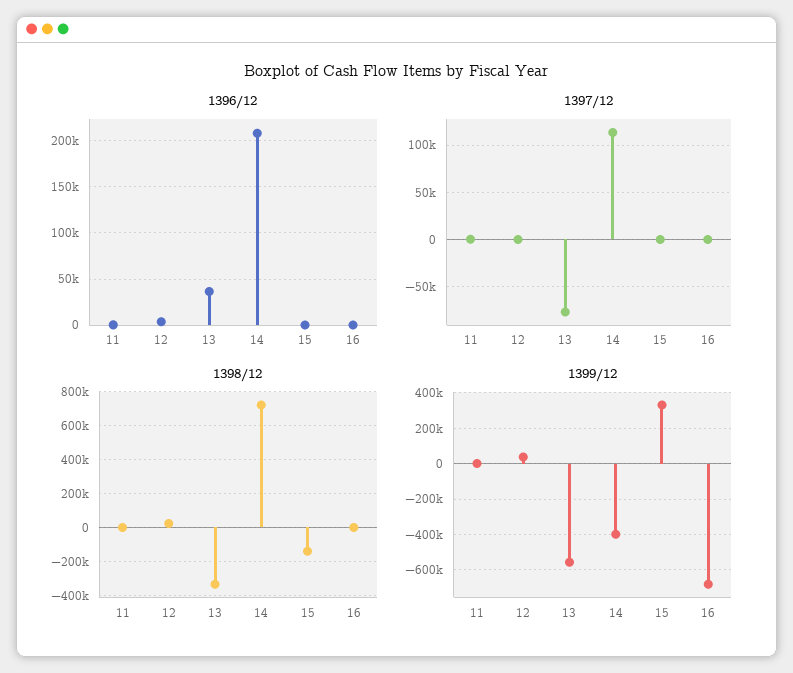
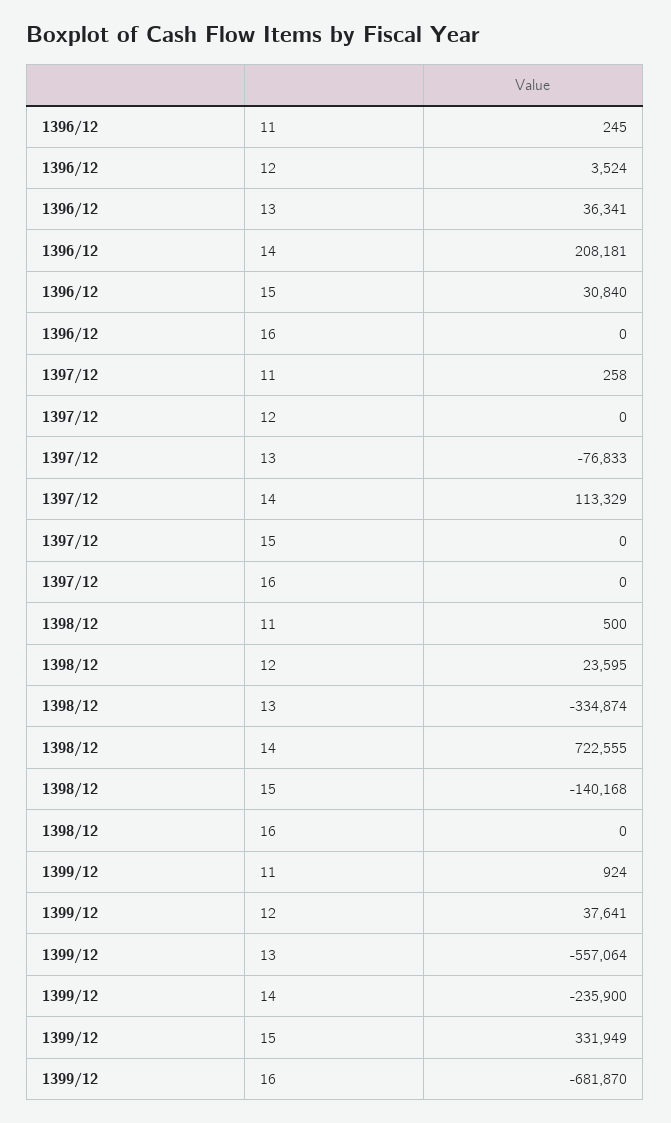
1396/12, 15: 0 -> 30840
1399/12, 14: -400000 -> -235900

